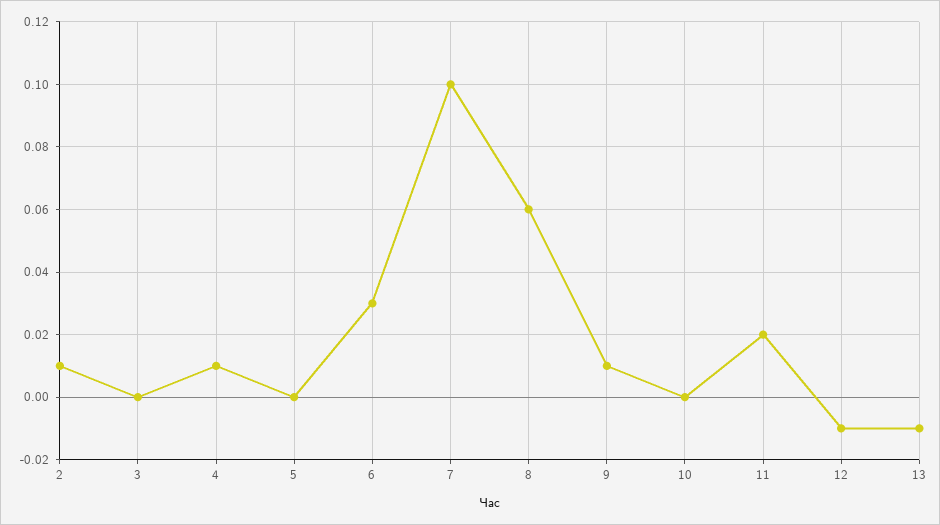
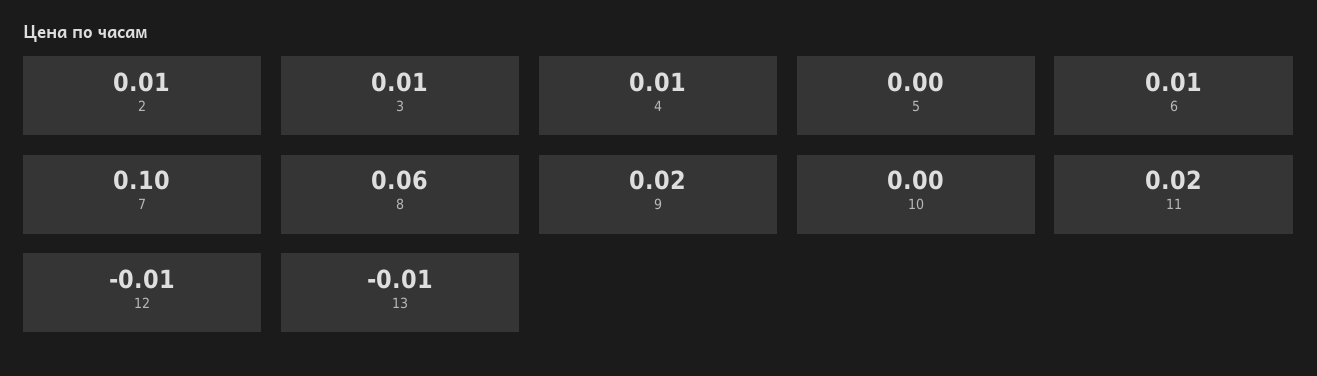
3: 0 -> 0.01
6: 0.03 -> 0.01
9: 0.01 -> 0.02

